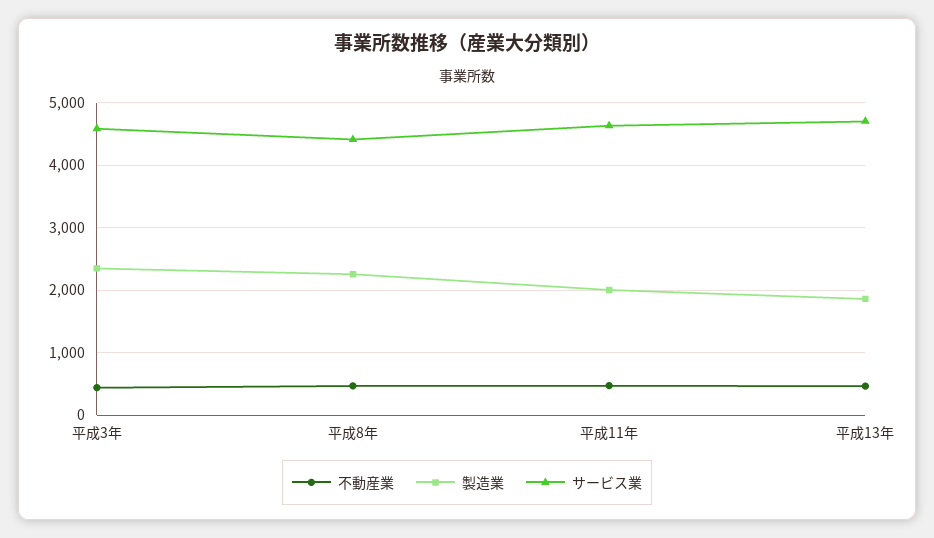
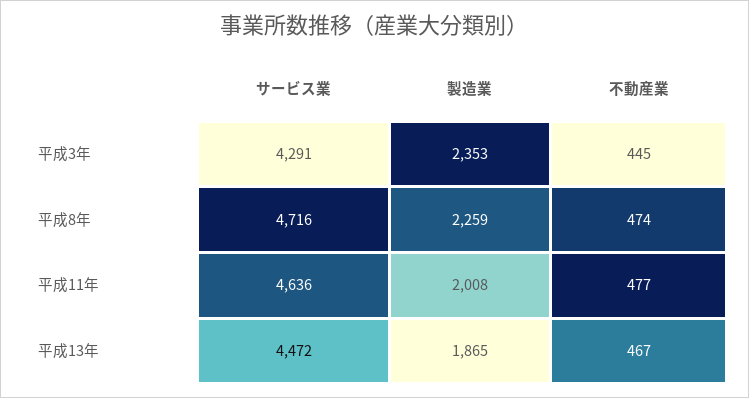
サービス業, 平成3年: 4600 -> 4291
サービス業, 平成8年: 4400 -> 4716
サービス業, 平成13年: 4700 -> 4472

